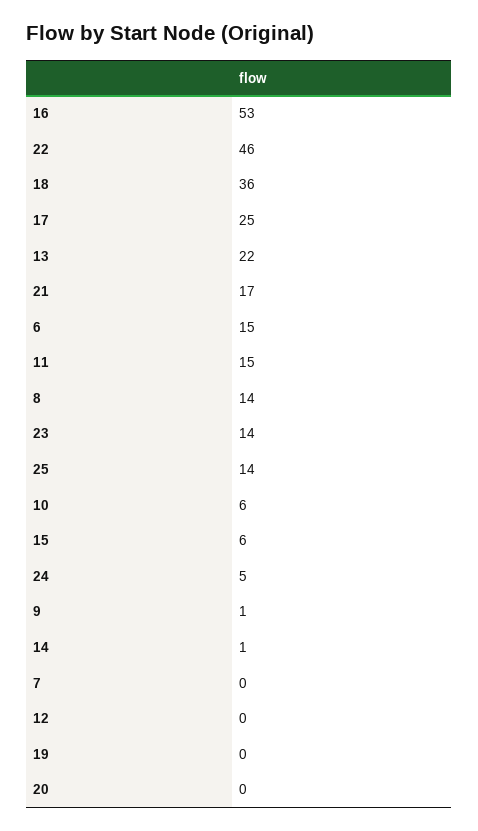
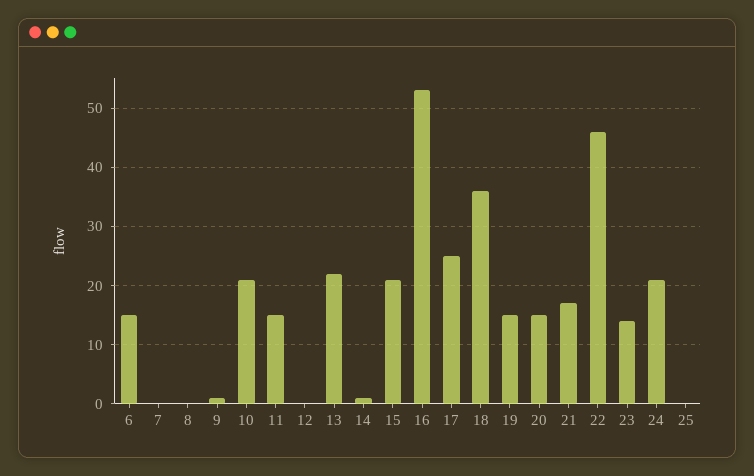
8: 14 -> 0
25: 14 -> 0
10: 6 -> 20
15: 6 -> 20
24: 5 -> 20
19: 0 -> 15
20: 0 -> 15

